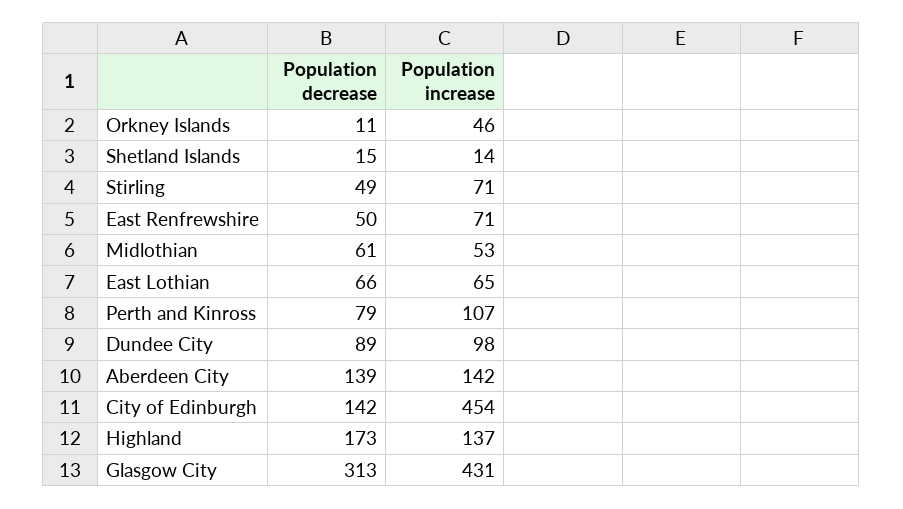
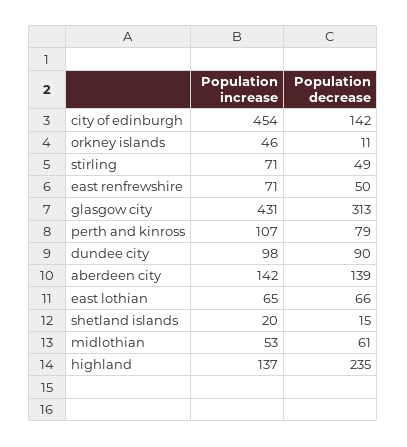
Population increase, Shetland Islands: 14 -> 20
Population decrease, Dundee City: 89 -> 90
Population decrease, Highland: 173 -> 235

